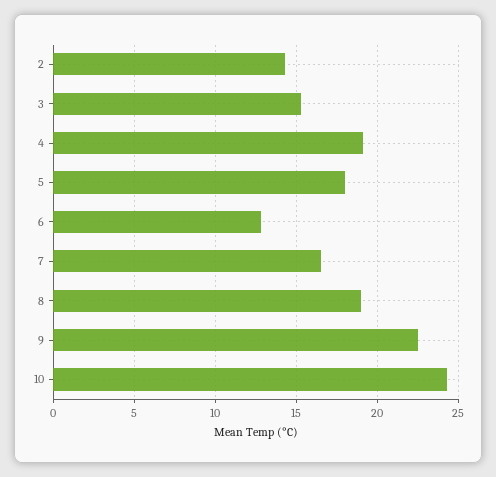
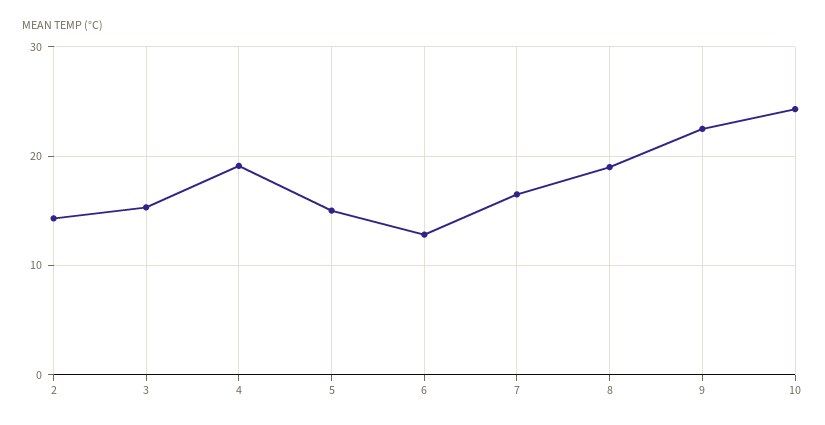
5: 18 -> 15

